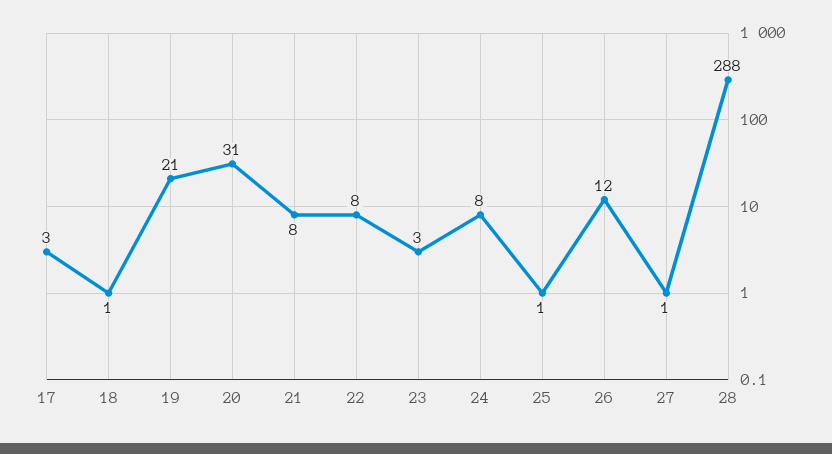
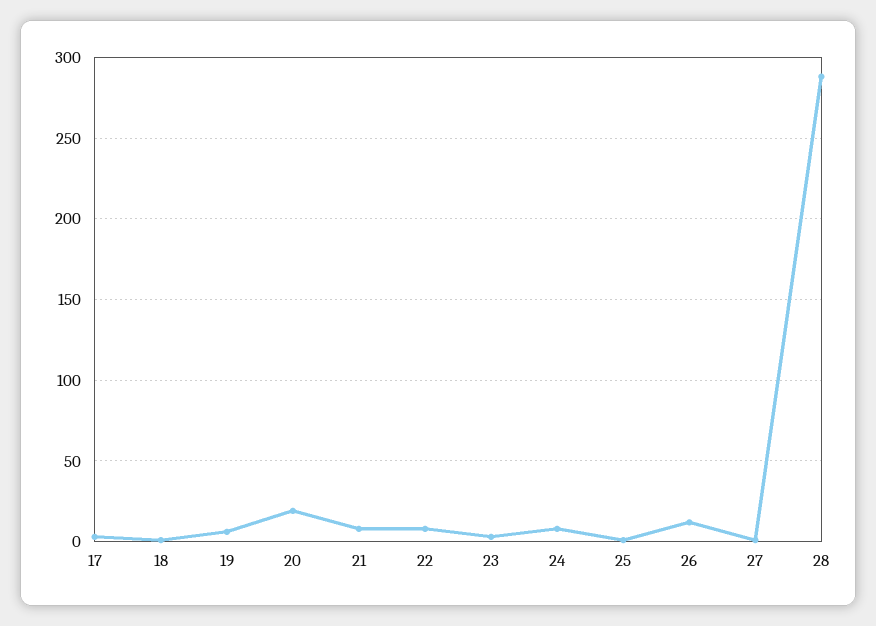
19: 21 -> 5
20: 31 -> 20

